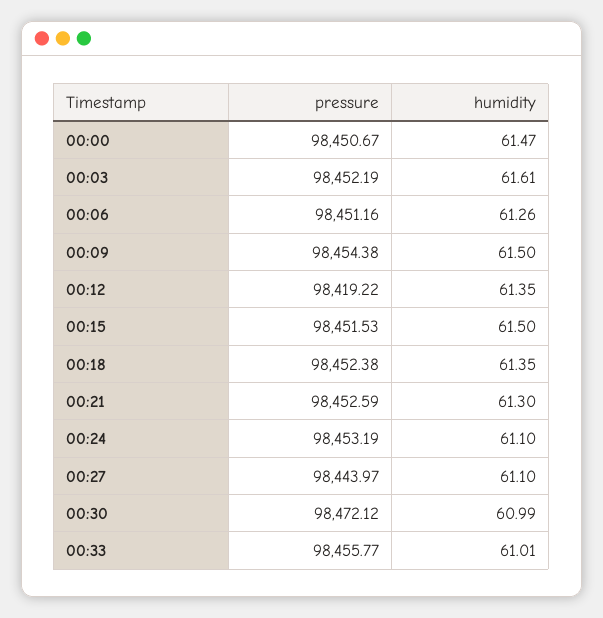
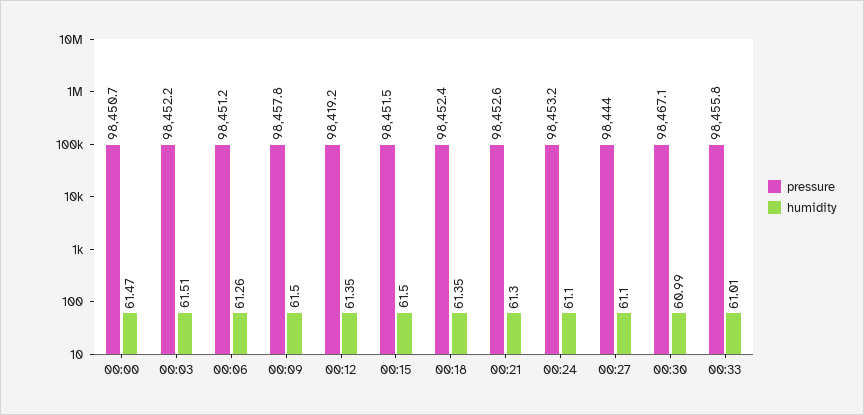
humidity, 00:03: 61.61 -> 61.51
pressure, 00:09: 98454.38 -> 98457.8
pressure, 00:30: 98472.12 -> 98467.1

